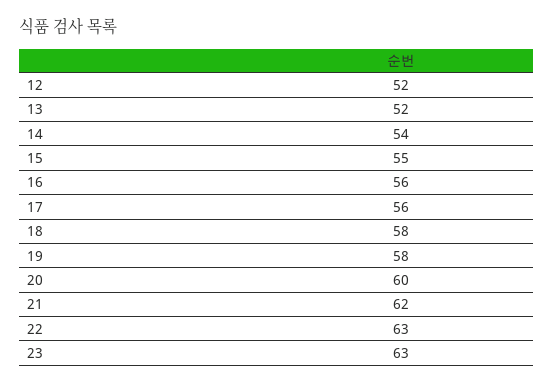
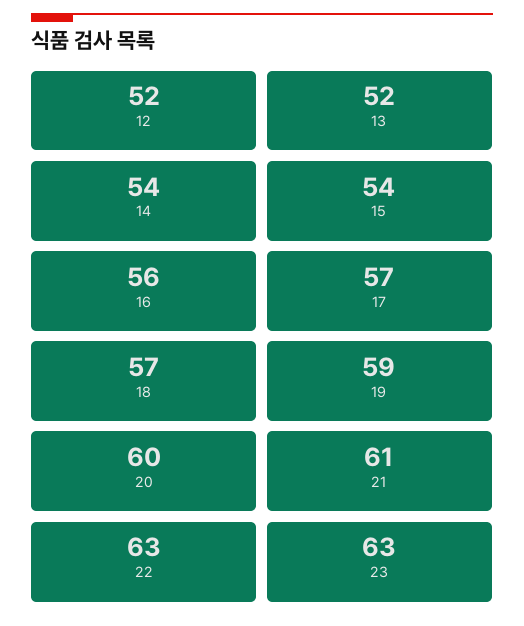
15: 55 -> 54
17: 56 -> 57
18: 58 -> 57
19: 58 -> 59
21: 62 -> 61

